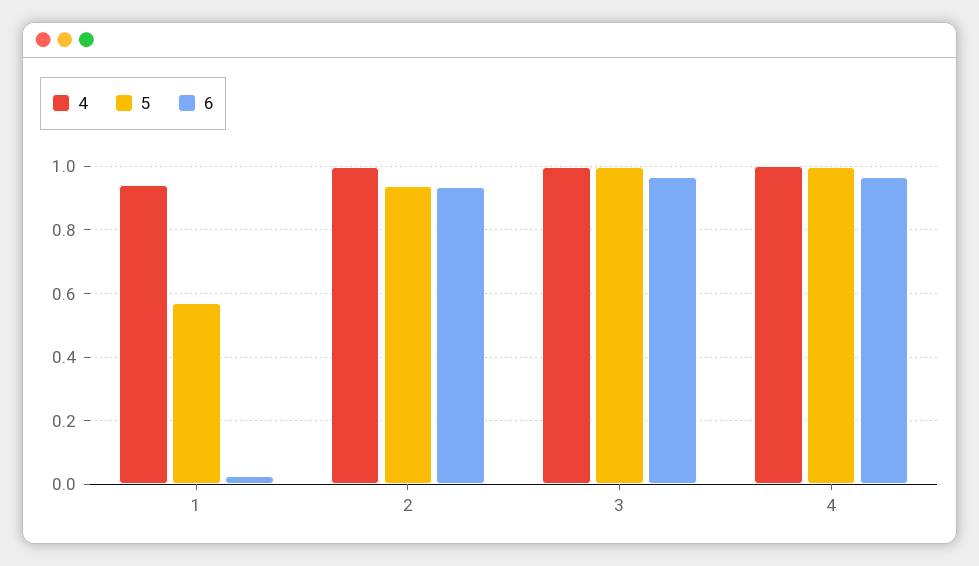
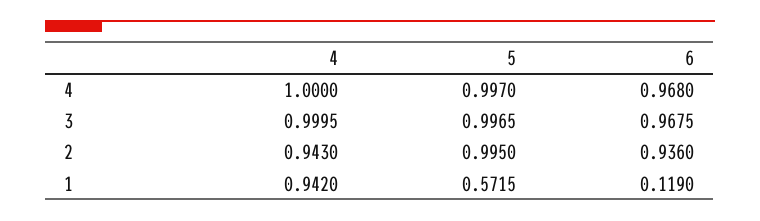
6, 1: 0.02 -> 0.119
4, 2: 1 -> 0.943
5, 2: 0.94 -> 0.995

